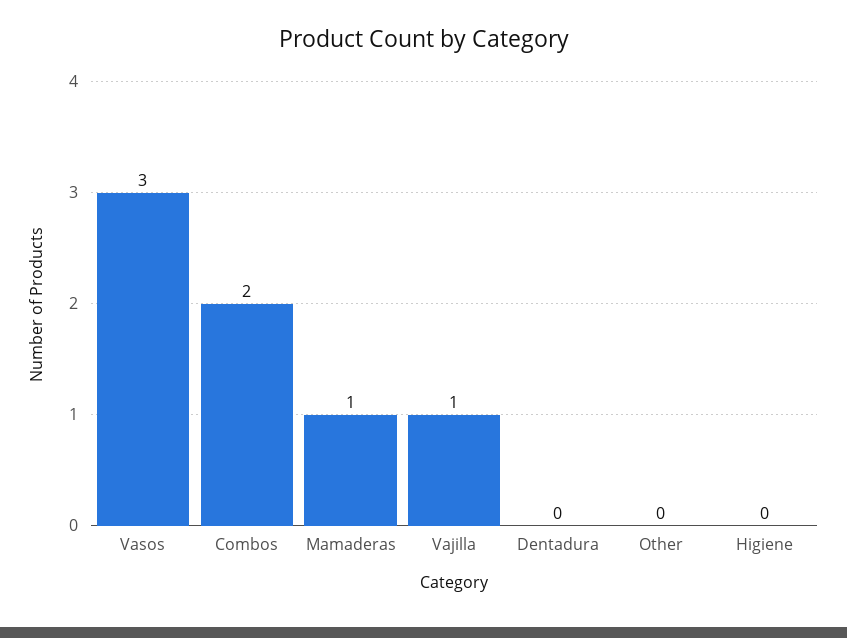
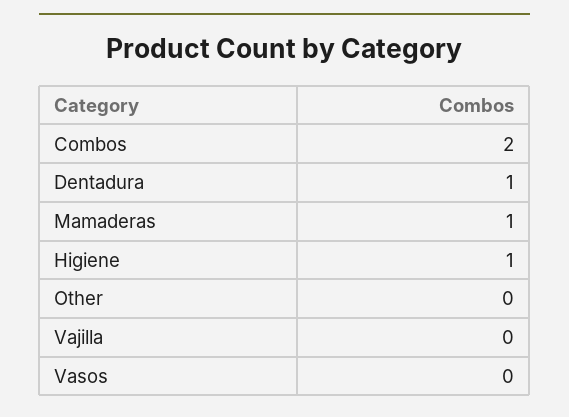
Vasos: 3 -> 0
Vajilla: 1 -> 0
Dentadura: 0 -> 1
Higiene: 0 -> 1

